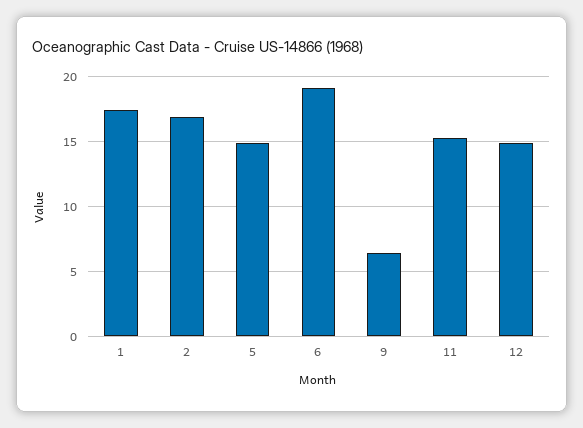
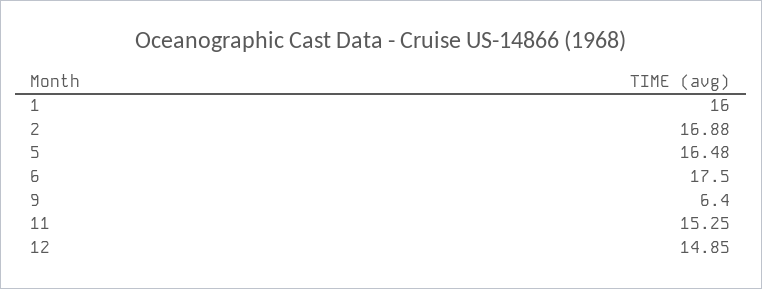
1: 17.5 -> 16
5: 15 -> 16.48
6: 19 -> 17.5

